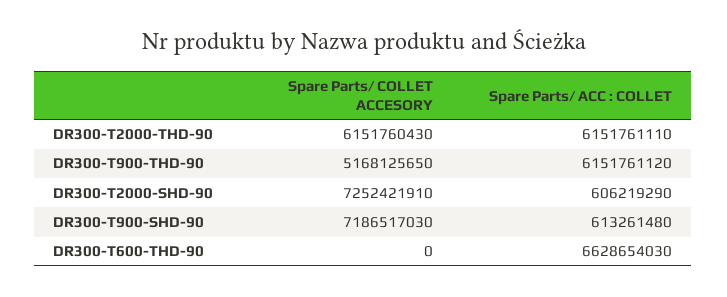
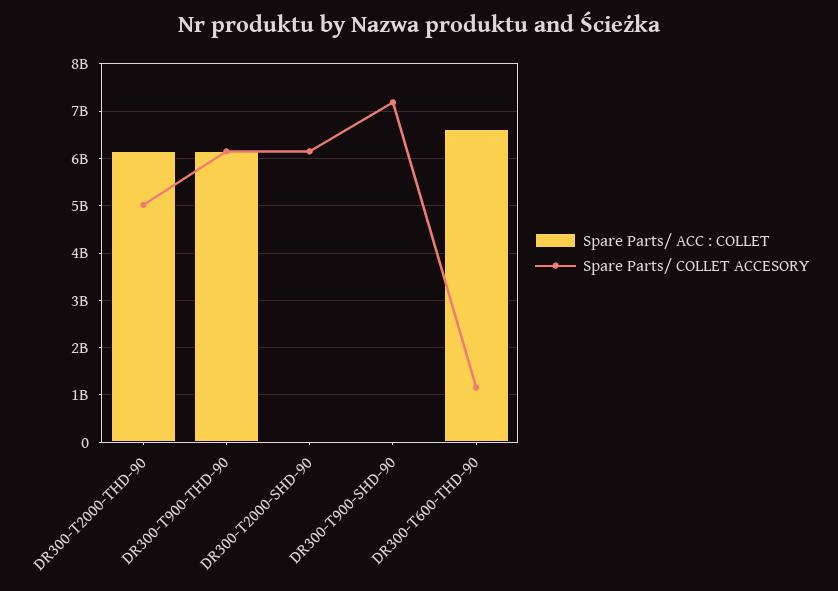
Spare Parts/ COLLET ACCESORY, DR300-T2000-THD-90: 6151760430 -> 5000000000
Spare Parts/ COLLET ACCESORY, DR300-T900-THD-90: 5168125650 -> 6200000000
Spare Parts/ COLLET ACCESORY, DR300-T2000-SHD-90: 7252421910 -> 6200000000
Spare Parts/ ACC : COLLET, DR300-T2000-SHD-90: 606219290 -> 0
Spare Parts/ ACC : COLLET, DR300-T900-SHD-90: 613261480 -> 0
Spare Parts/ COLLET ACCESORY, DR300-T600-THD-90: 0 -> 1200000000

